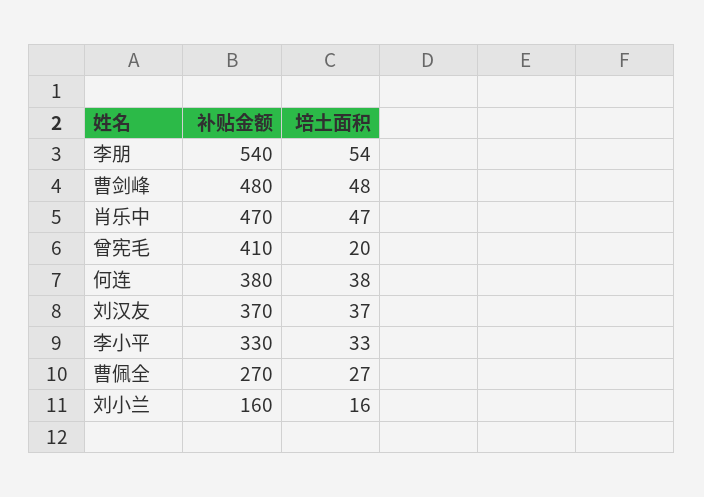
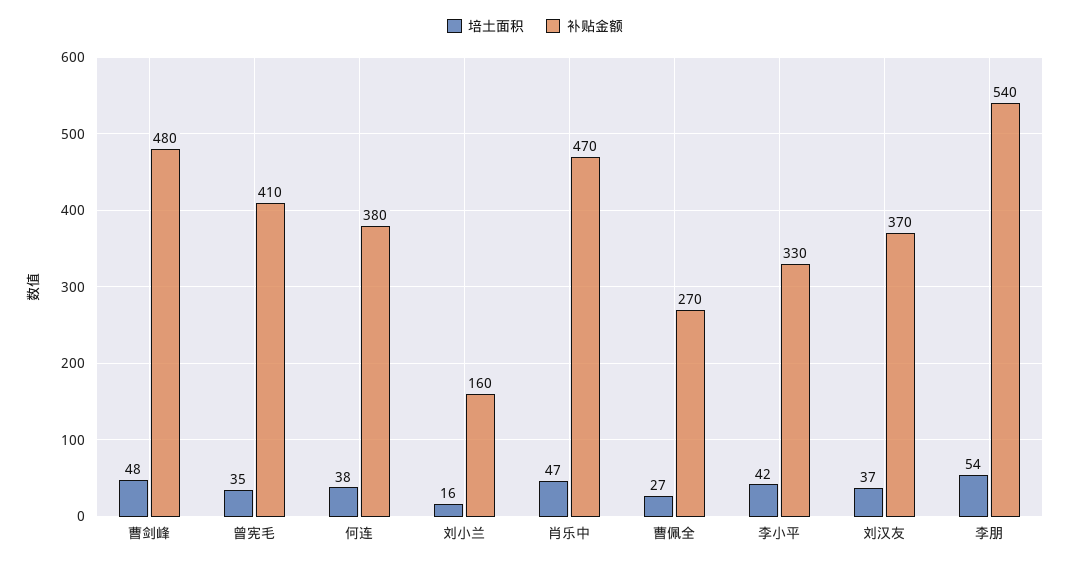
培土面积, 曾宪毛: 20 -> 35
培土面积, 李小平: 33 -> 42

